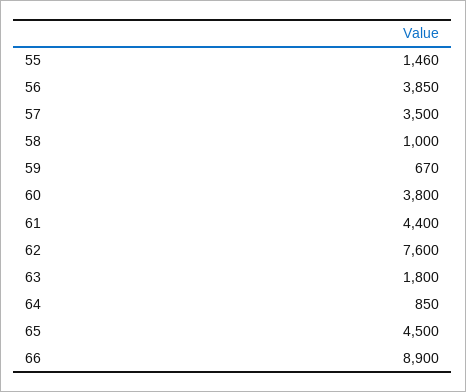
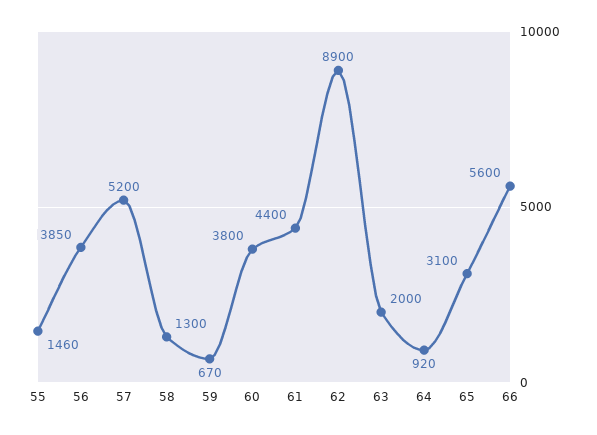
57: 3500 -> 5200
58: 1000 -> 1300
62: 7600 -> 8900
63: 1800 -> 2000
64: 850 -> 920
65: 4500 -> 3100
66: 8900 -> 5600

